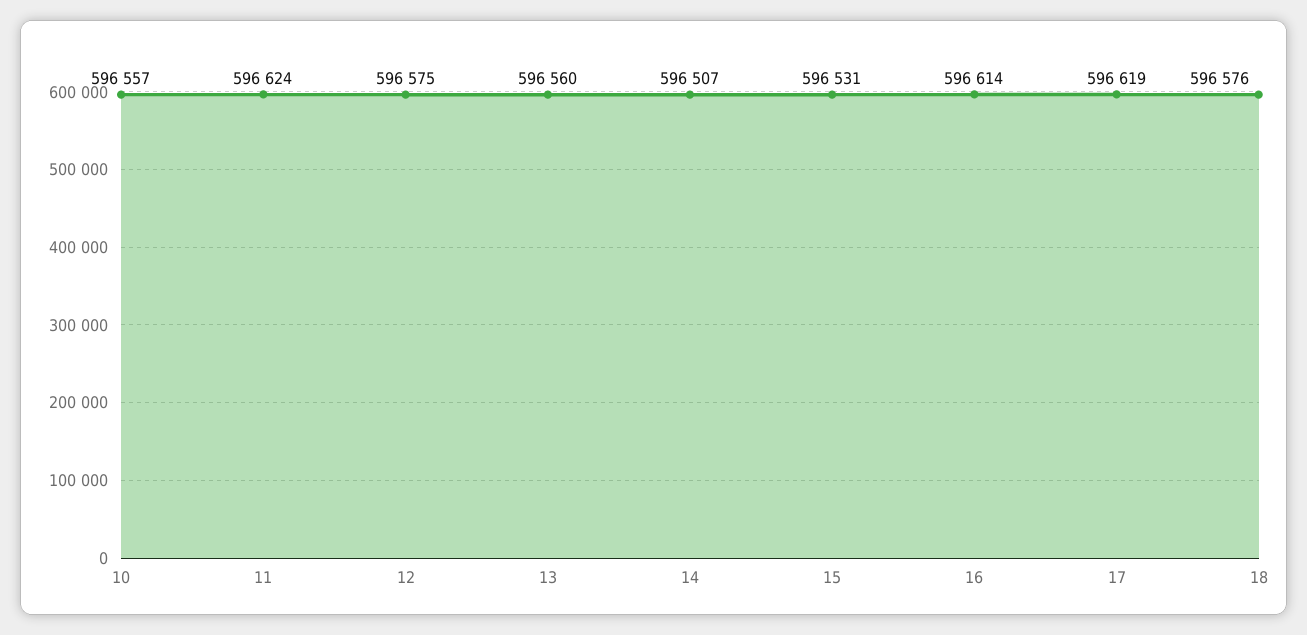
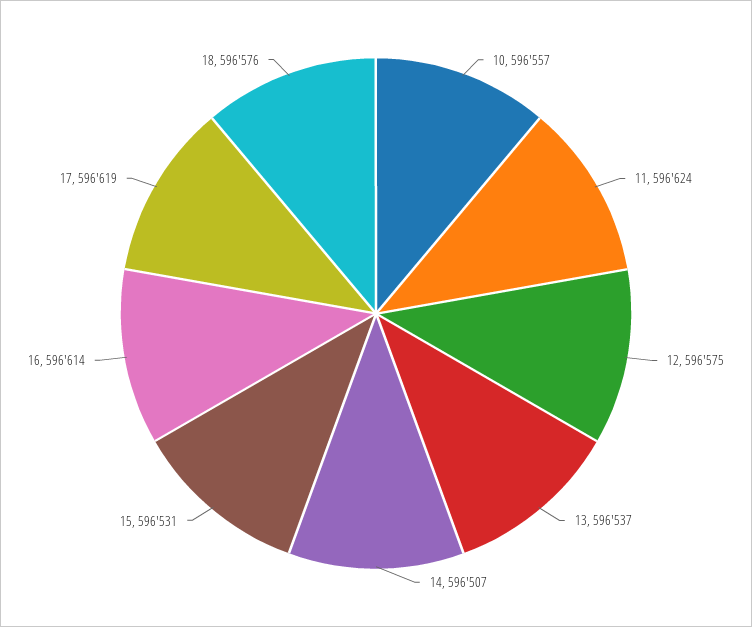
13: 596560 -> 596537

